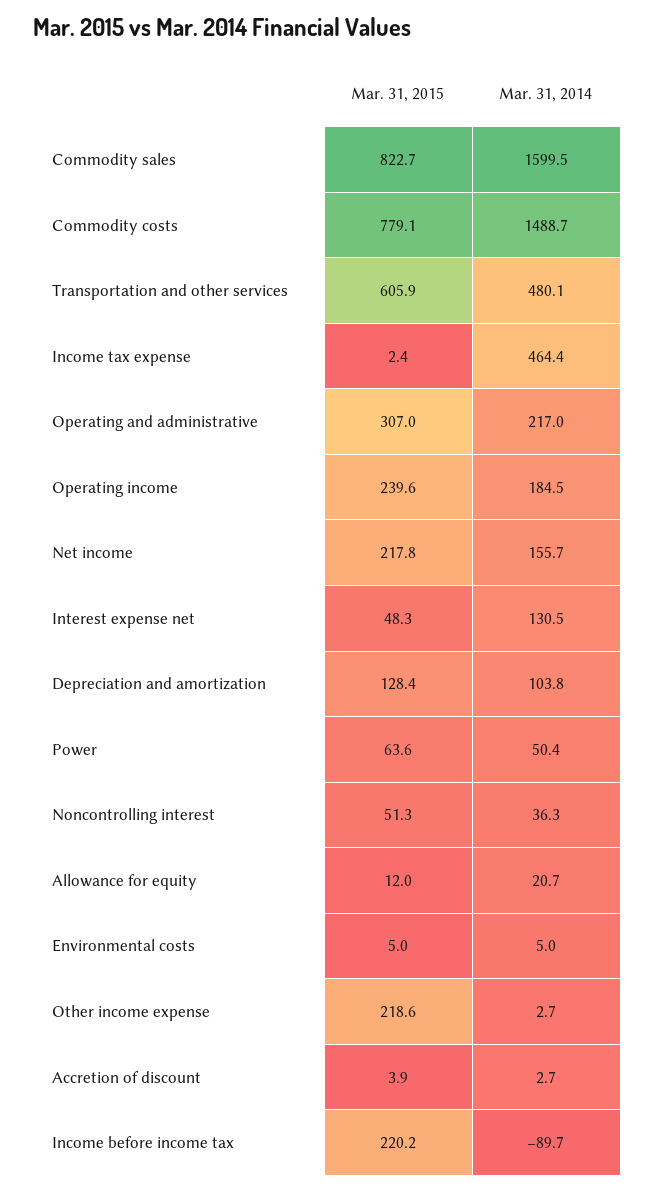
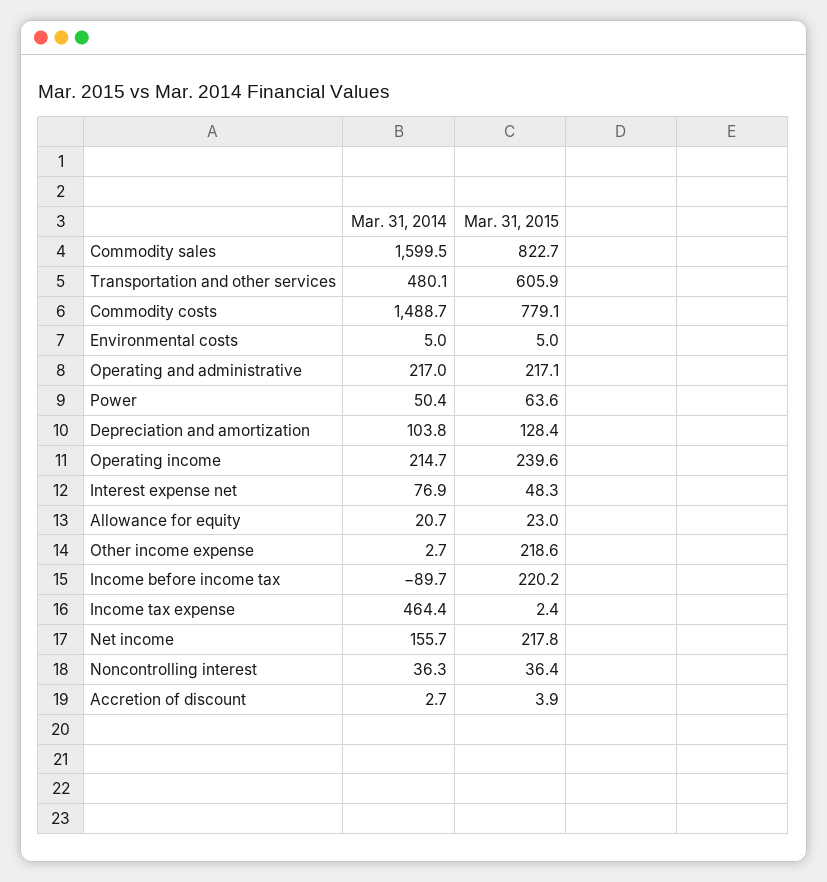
Mar. 31, 2015, Operating and administrative: 307 -> 217.1
Mar. 31, 2014, Operating income: 184.5 -> 214.7
Mar. 31, 2014, Interest expense net: 130.5 -> 76.9
Mar. 31, 2015, Noncontrolling interest: 51.3 -> 36.4
Mar. 31, 2015, Allowance for equity: 12 -> 23

